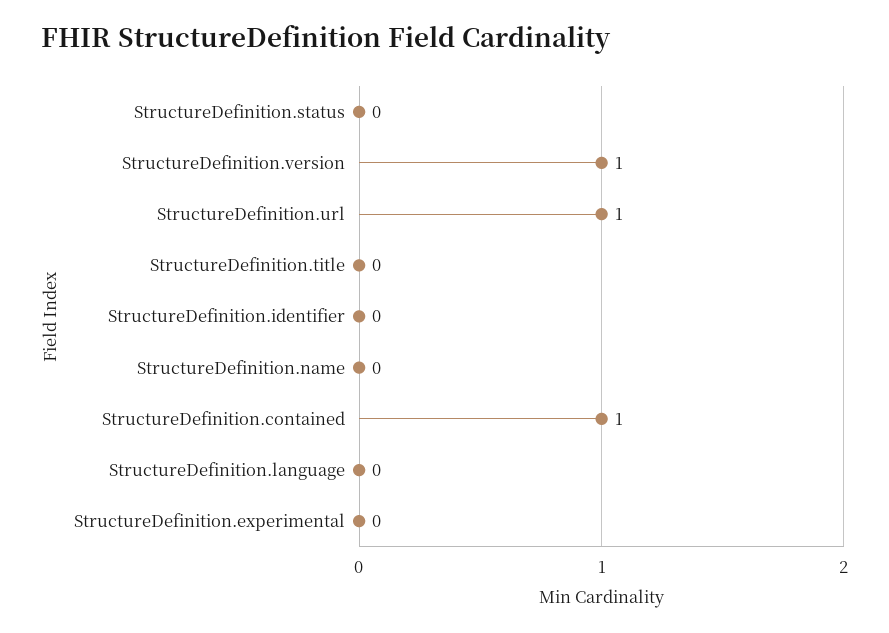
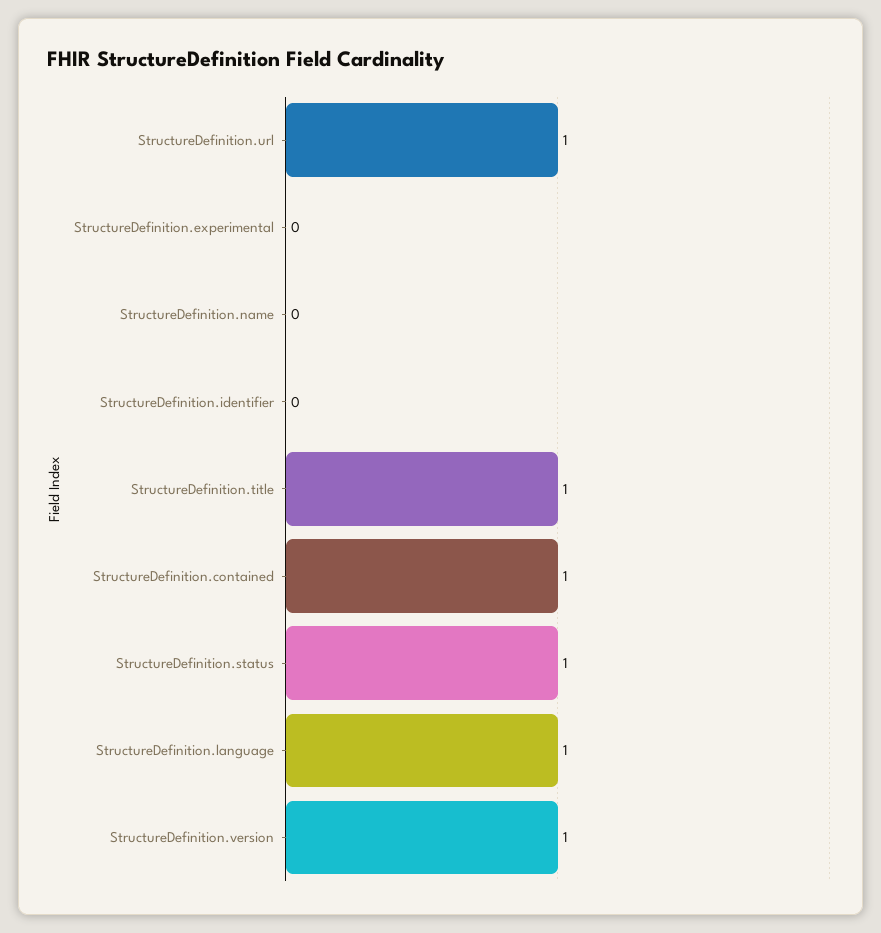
StructureDefinition.status: 0 -> 1
StructureDefinition.title: 0 -> 1
StructureDefinition.language: 0 -> 1

